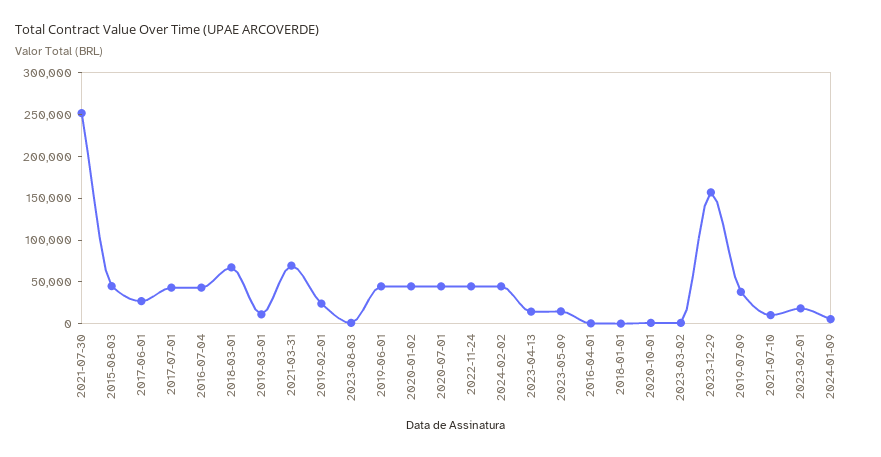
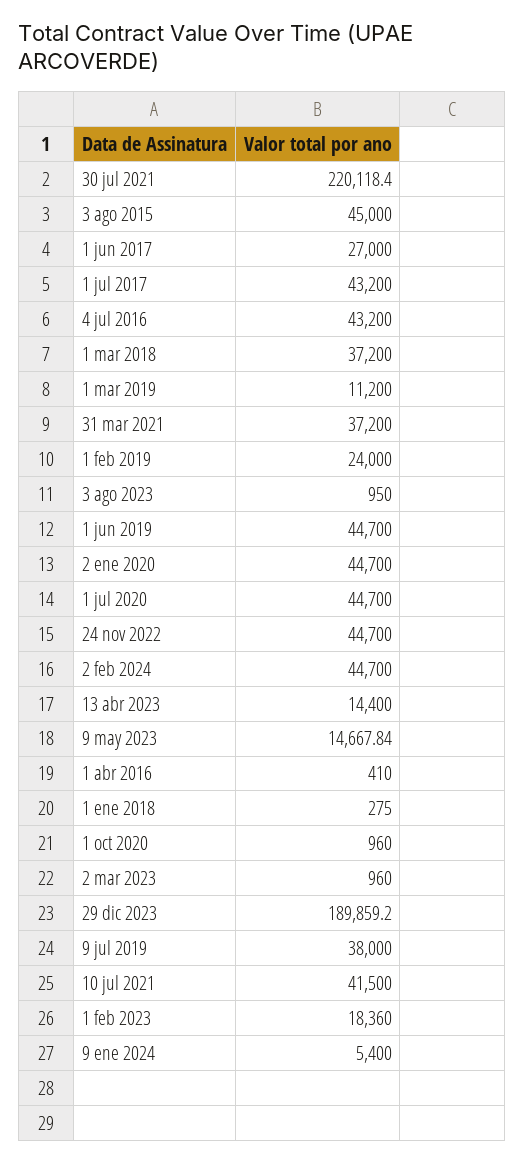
2021-07-30: 250000 -> 220118.4
2018-03-01: 70000 -> 37200
2021-03-31: 70000 -> 37200
2023-12-29: 160000 -> 189859.2
2021-07-10: 10000 -> 41500

